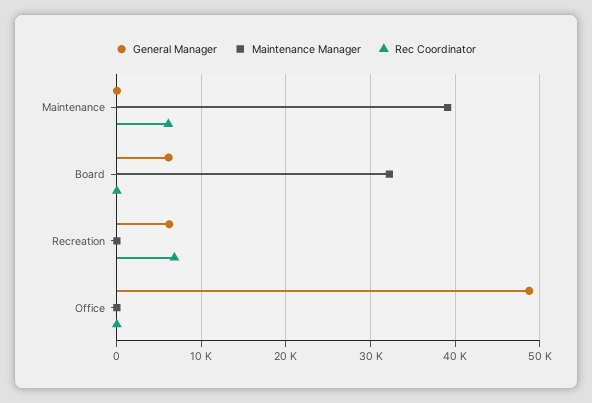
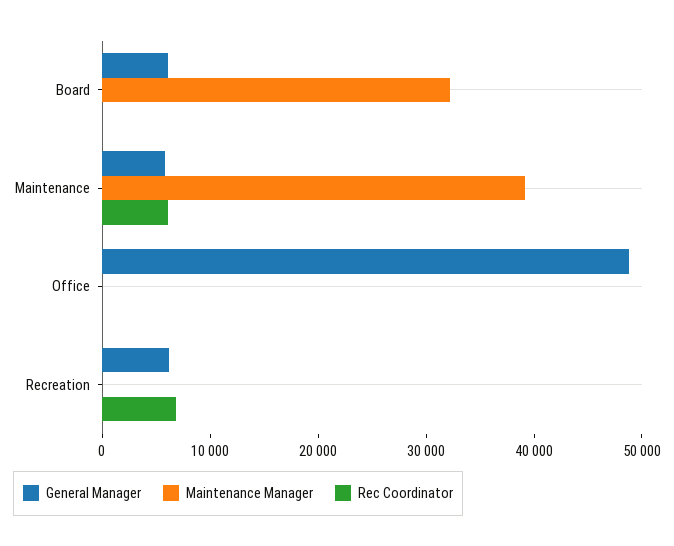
General Manager, Maintenance: 0 -> 6000

